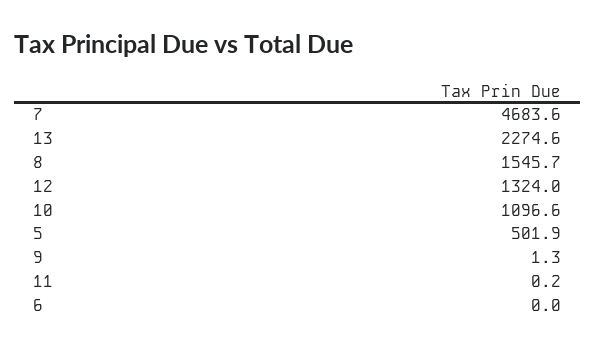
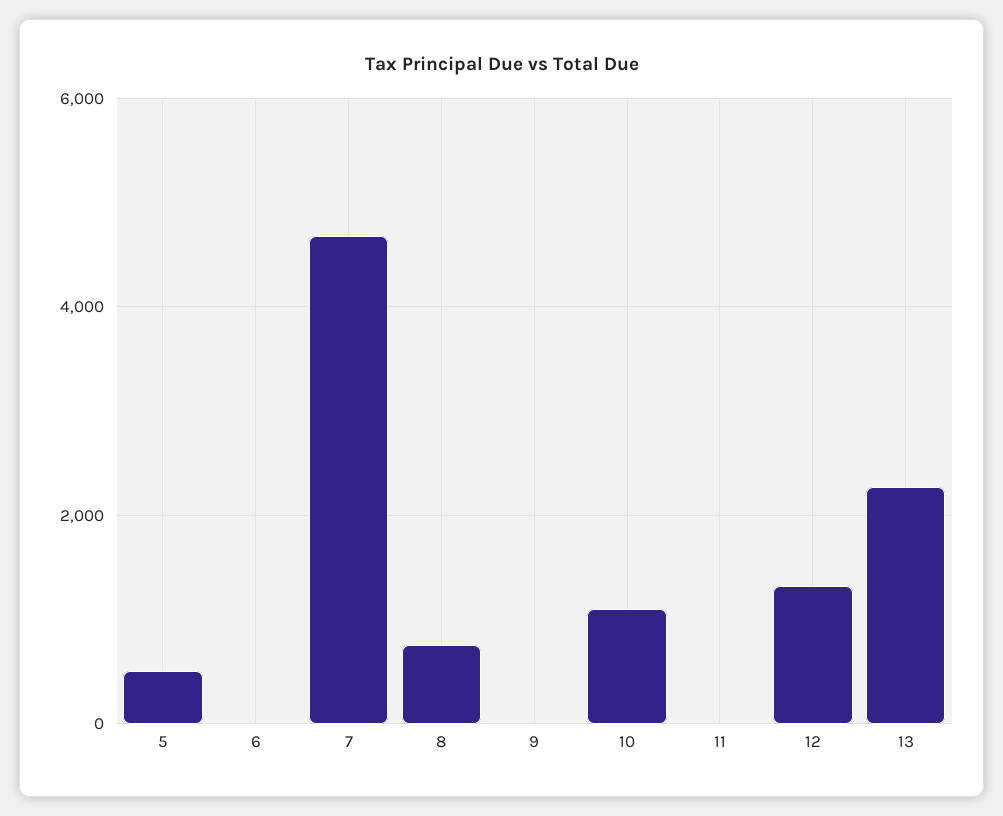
8: 1545.7 -> 800

